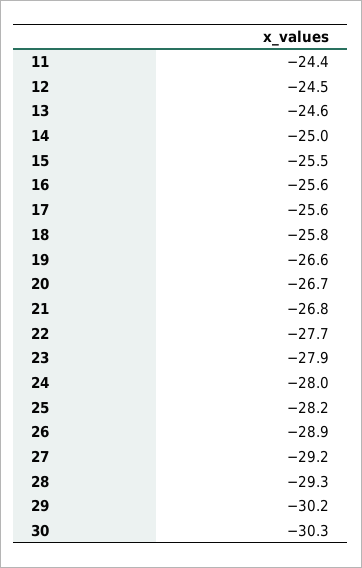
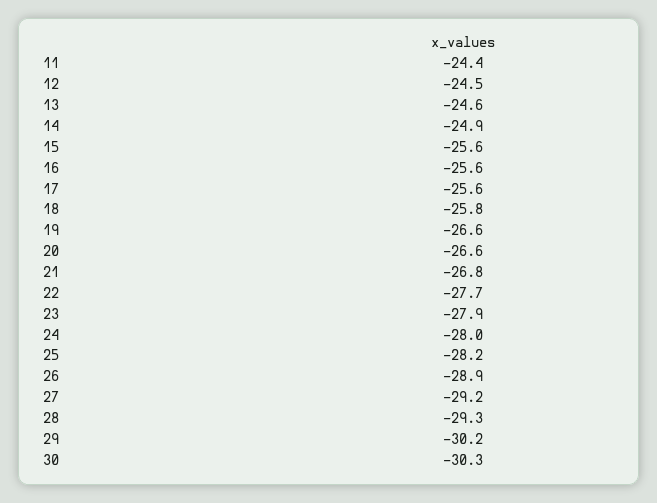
14: -25 -> -24.9
15: -25.5 -> -25.6
20: -26.7 -> -26.6

